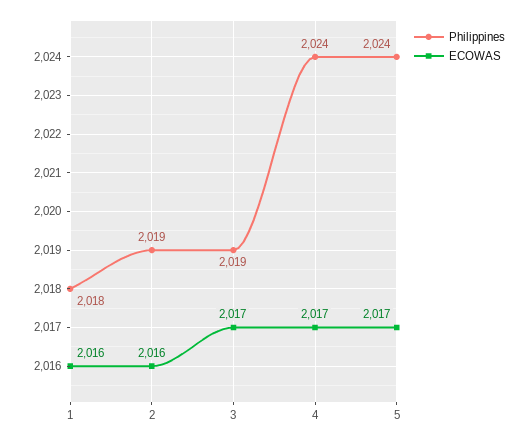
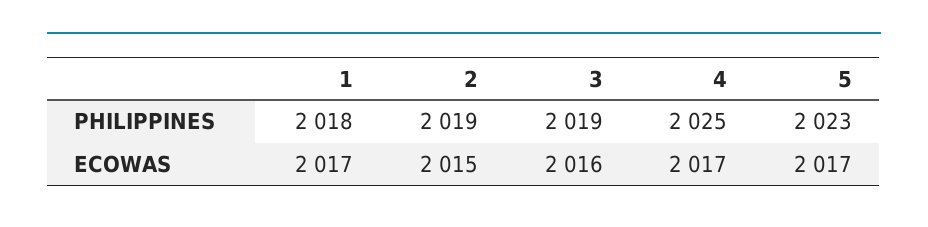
ECOWAS, 1: 2016 -> 2017
ECOWAS, 2: 2016 -> 2015
ECOWAS, 3: 2017 -> 2016
Philippines, 4: 2024 -> 2025
Philippines, 5: 2024 -> 2023

